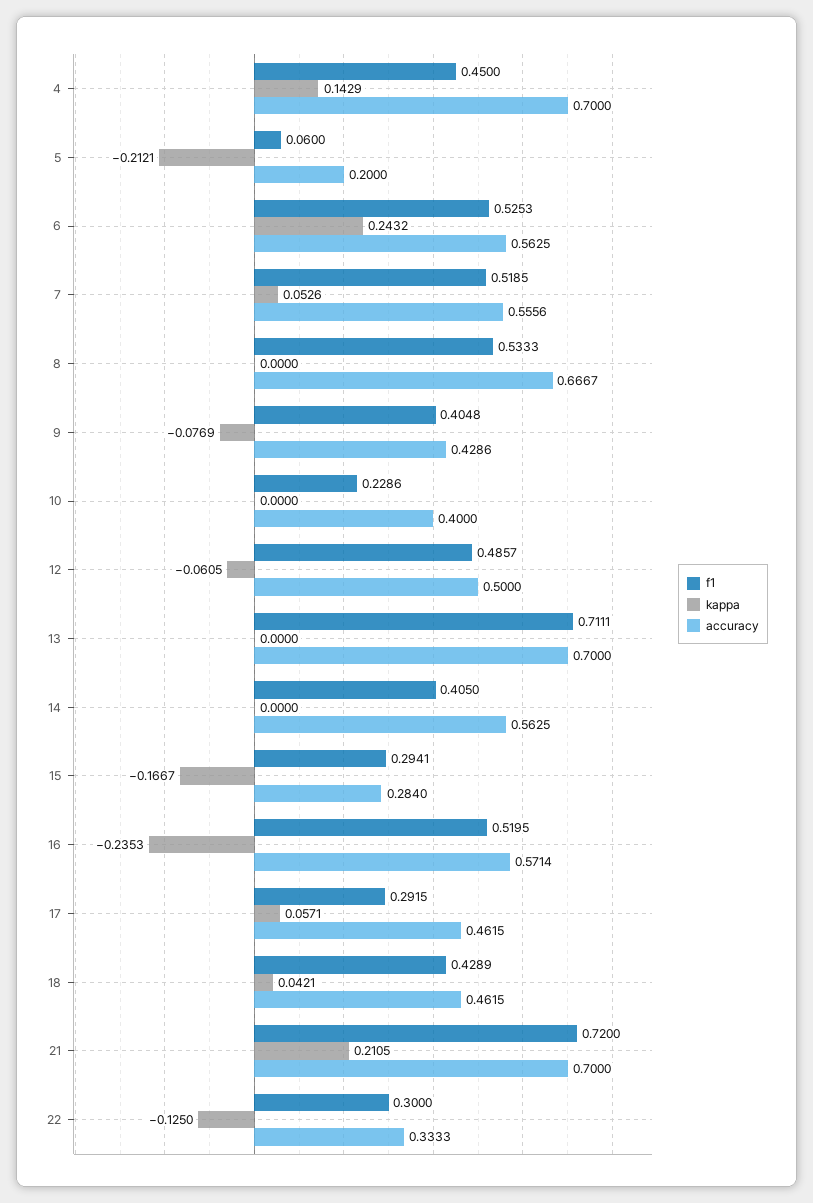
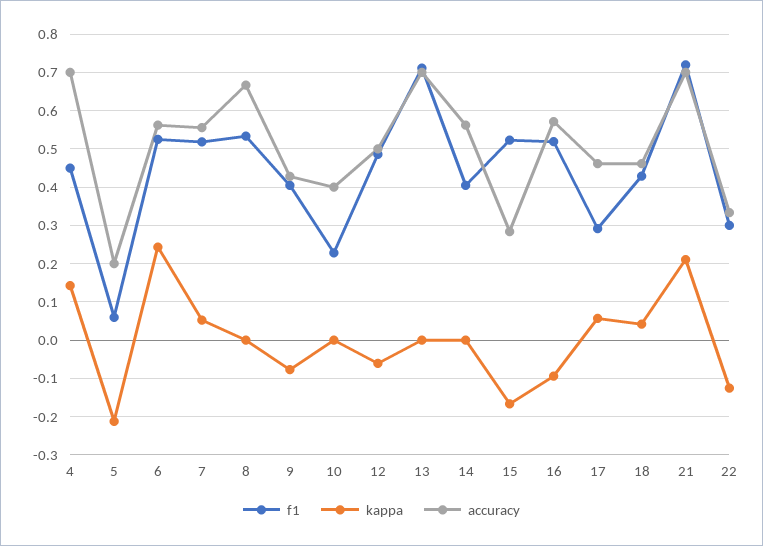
f1, 15: 0.2941 -> 0.52
kappa, 16: -0.2353 -> -0.1

